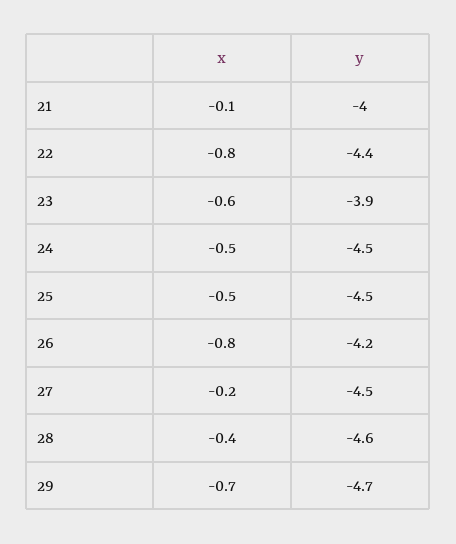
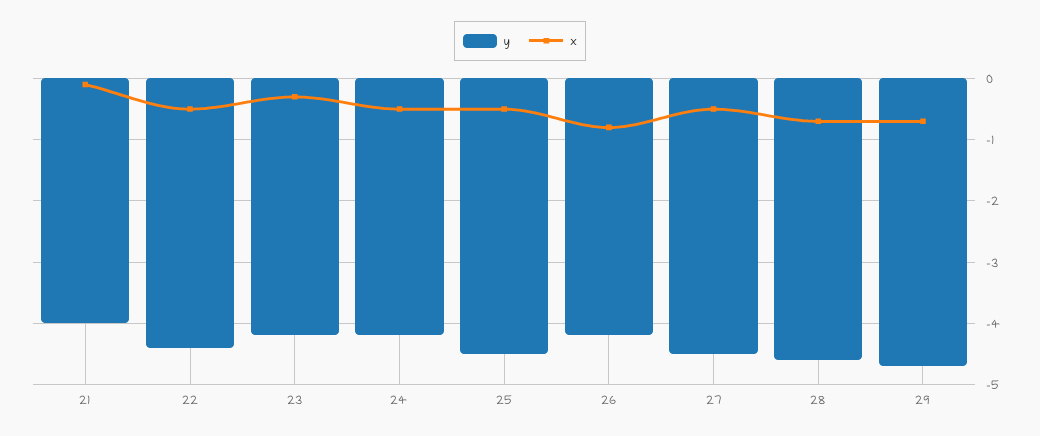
x, 22: -0.8 -> -0.5
x, 23: -0.6 -> -0.3
y, 23: -3.9 -> -4.2
y, 24: -4.5 -> -4.2
x, 27: -0.2 -> -0.5
x, 28: -0.4 -> -0.7

